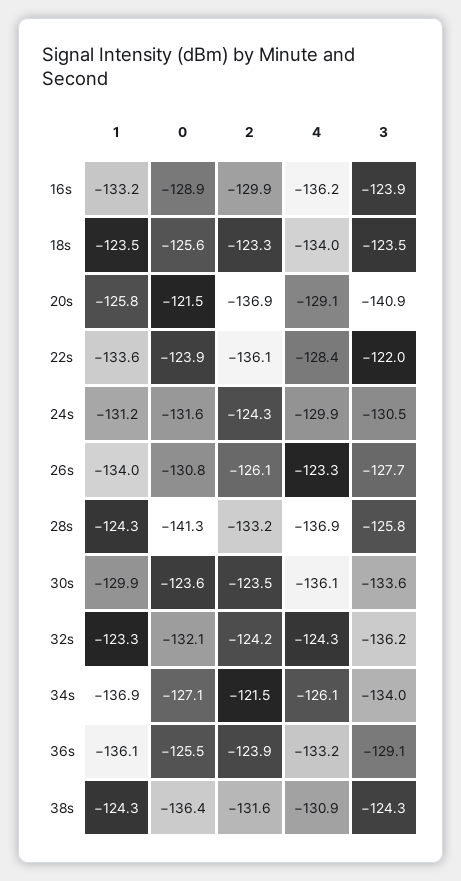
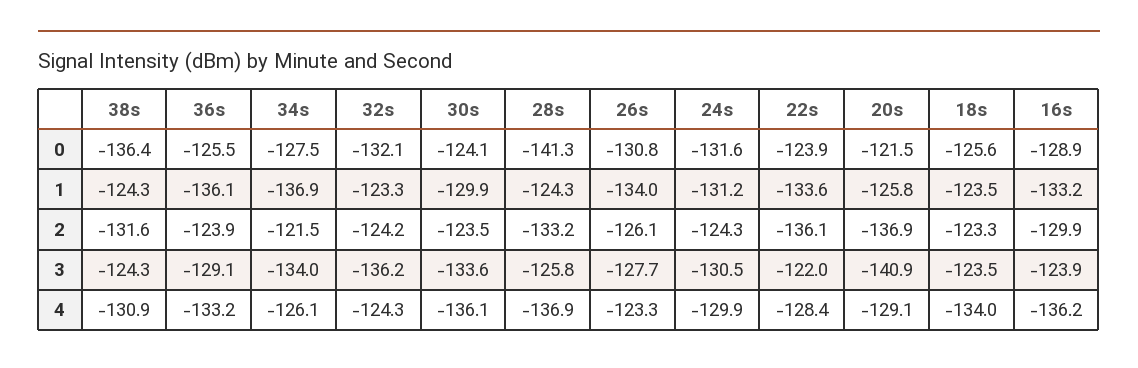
0, 30s: -123.6 -> -124.1
0, 34s: -127.1 -> -127.5

